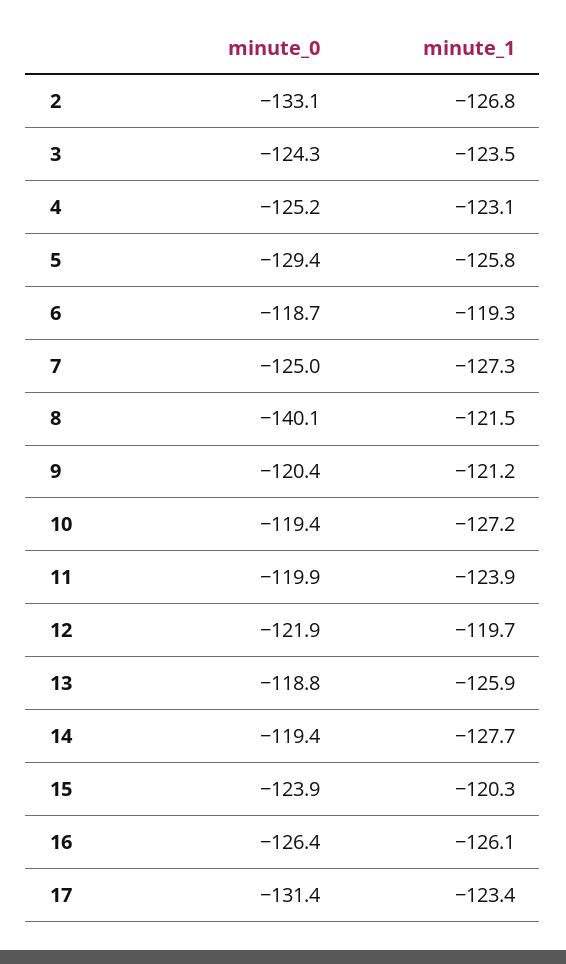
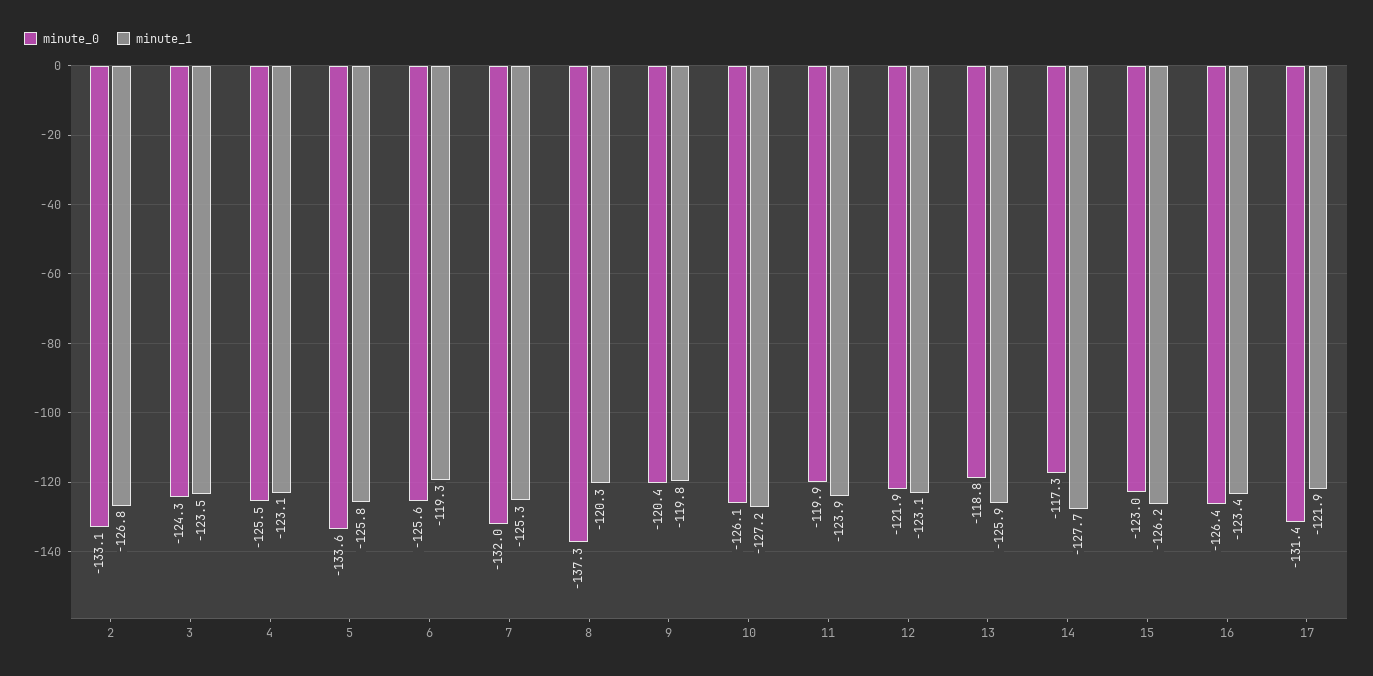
minute_0, 4: -125.2 -> -125.5
minute_0, 5: -129.4 -> -133.6
minute_0, 6: -118.7 -> -125.6
minute_0, 7: -125 -> -132
minute_1, 7: -127.3 -> -125.3
minute_0, 8: -140.1 -> -137.3
minute_1, 8: -121.5 -> -120.3
minute_1, 9: -121.2 -> -119.8
minute_0, 10: -119.4 -> -126.1
minute_1, 12: -119.7 -> -123.1
minute_0, 14: -119.4 -> -117.3
minute_0, 15: -123.9 -> -123
minute_1, 15: -120.3 -> -126.2
minute_1, 16: -126.1 -> -123.4
minute_1, 17: -123.4 -> -121.9

